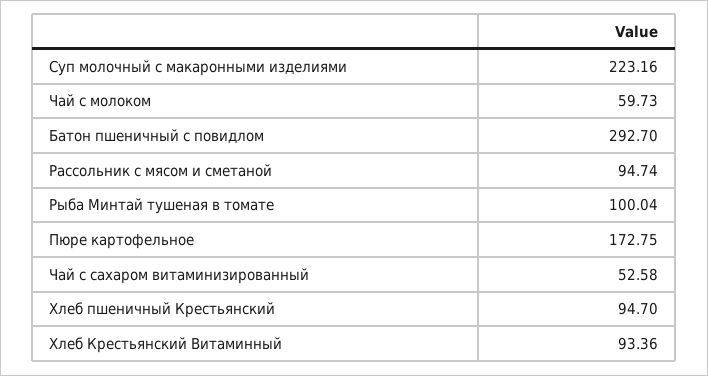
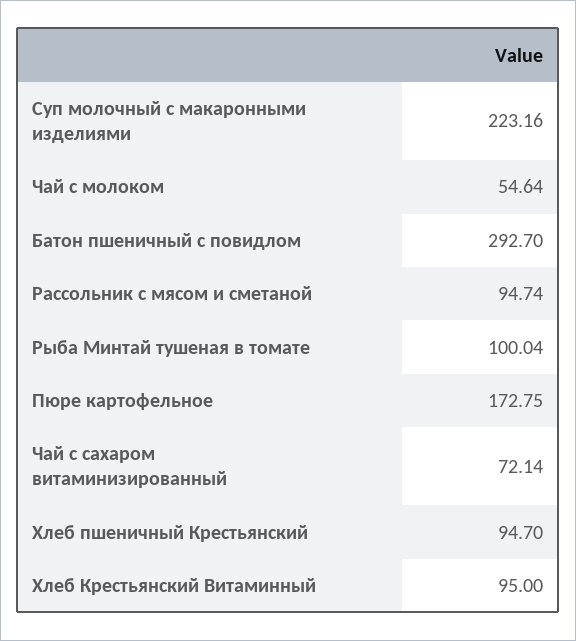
Чай с молоком: 59.73 -> 54.64
Чай с сахаром витаминизированный: 52.58 -> 72.14
Хлеб Крестьянский Витаминный: 93.36 -> 95

